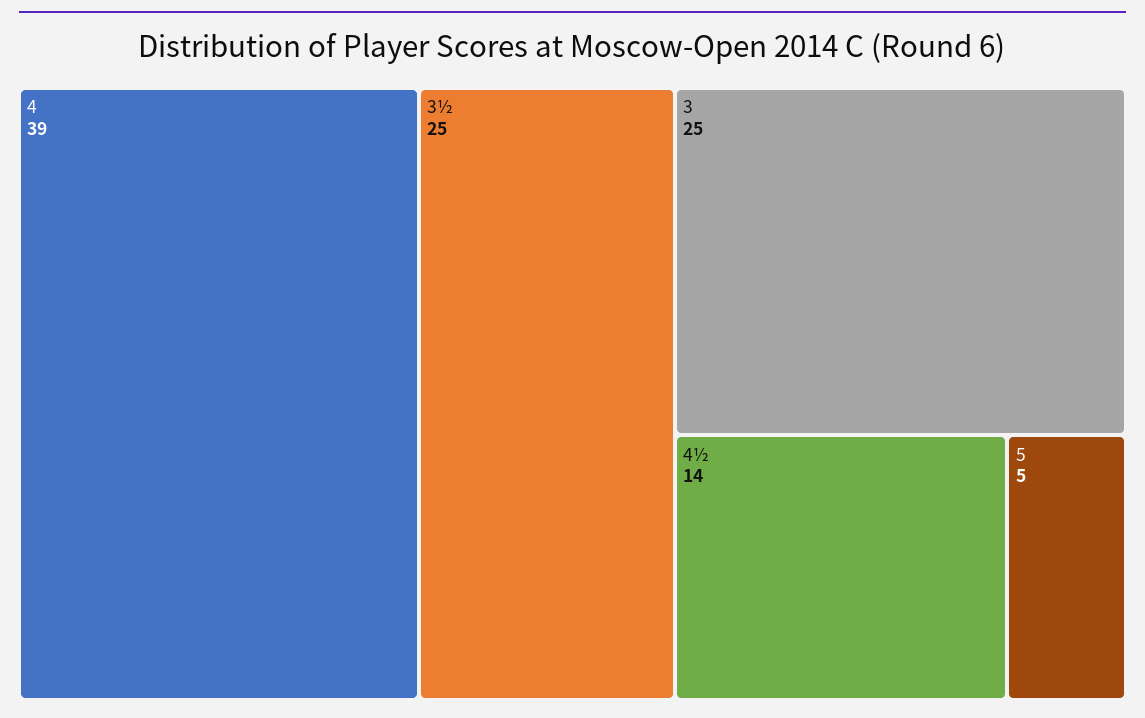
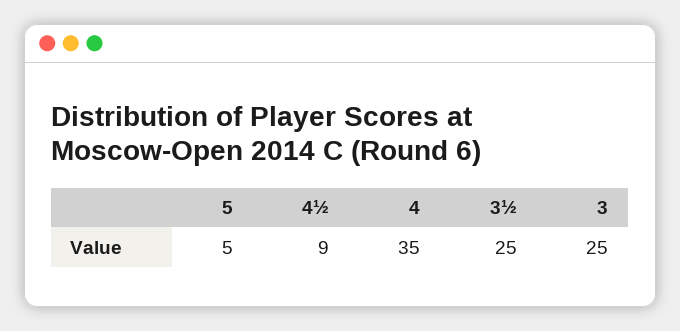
4: 39 -> 35
4½: 14 -> 9

